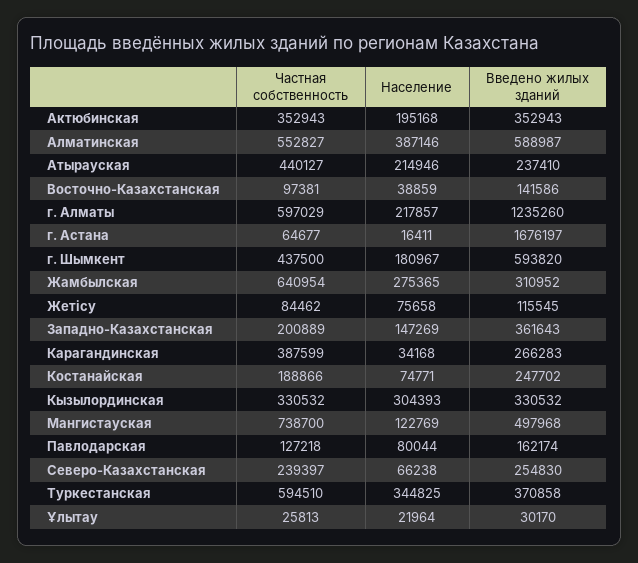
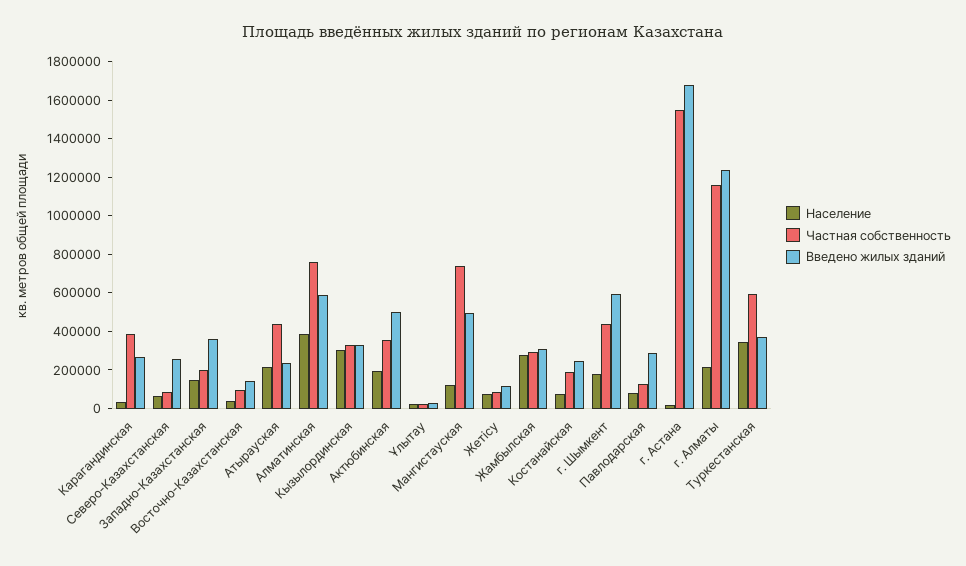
Введено жилых зданий, Актюбинская: 352943 -> 500000
Частная собственность, Алматинская: 552827 -> 750000
Частная собственность, г. Алматы: 597029 -> 1150000
Частная собственность, г. Астана: 64677 -> 1550000
Частная собственность, Жамбылская: 640954 -> 300000
Введено жилых зданий, Павлодарская: 162174 -> 300000
Частная собственность, Северо-Казахстанская: 239397 -> 100000

